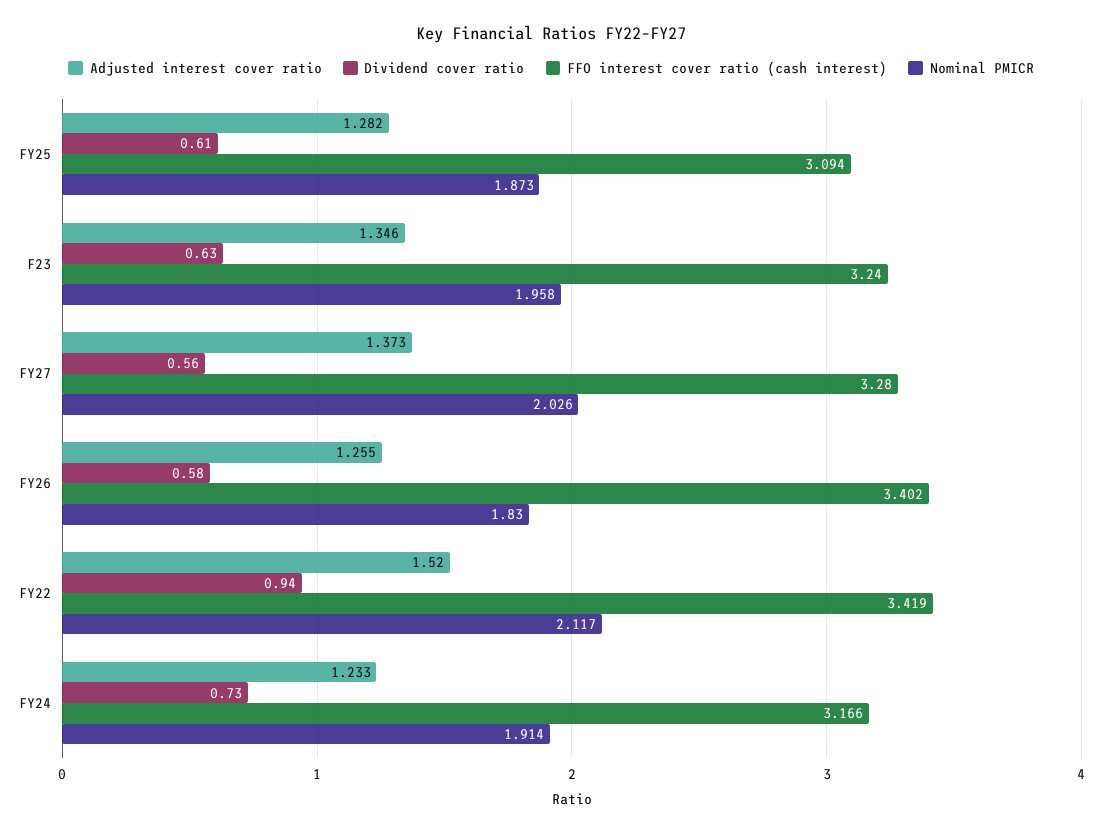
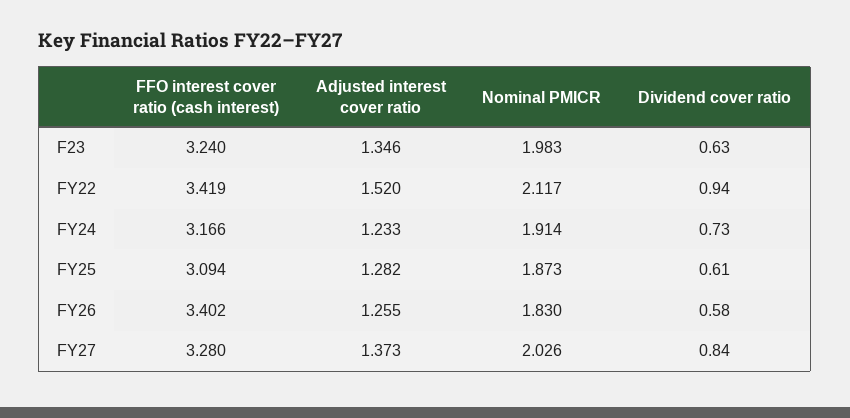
Nominal PMICR, F23: 1.958 -> 1.983
Dividend cover ratio, FY27: 0.56 -> 0.84

